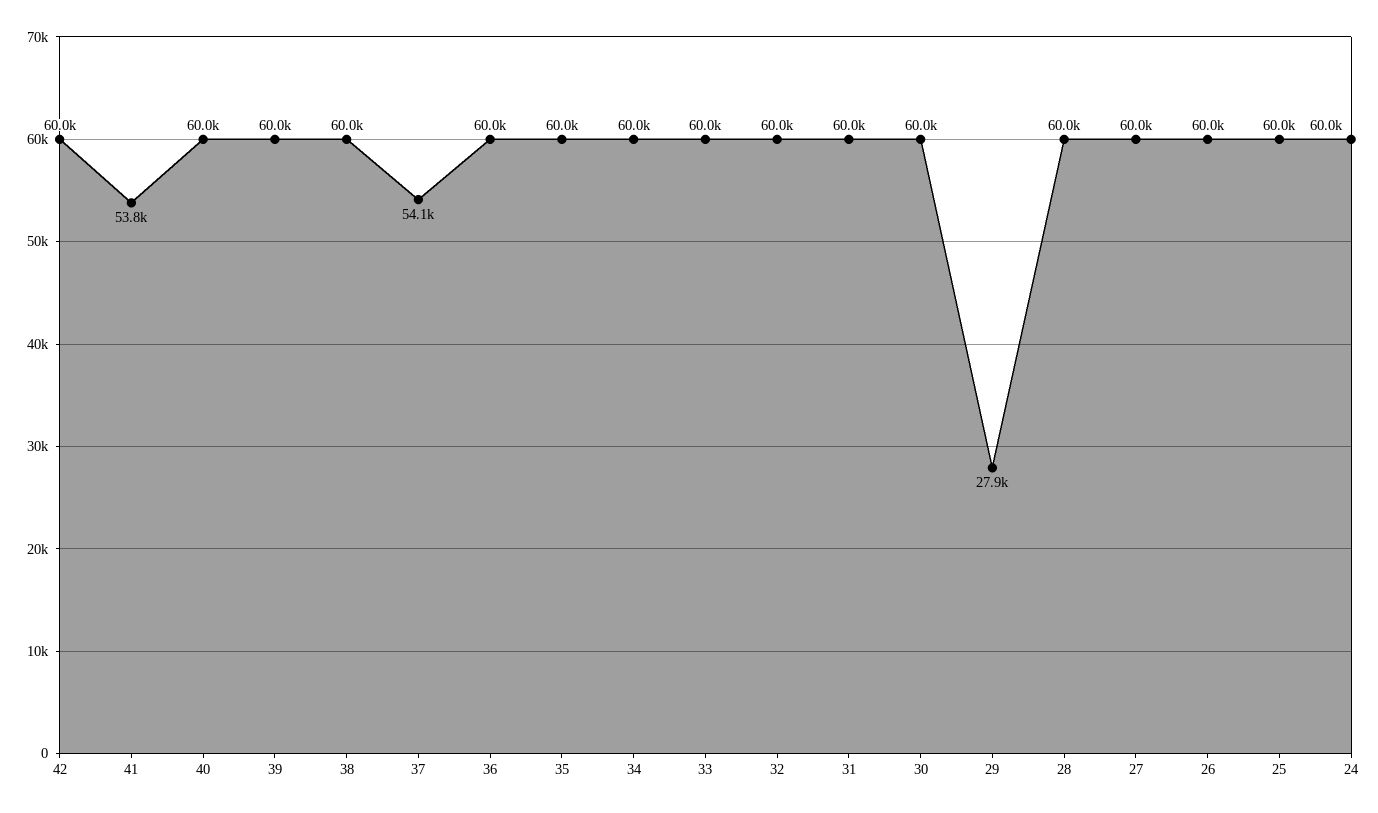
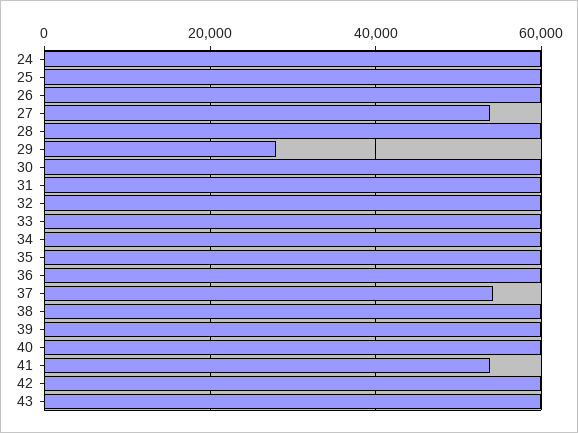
27: 60000 -> 54000
43: none -> 60000

